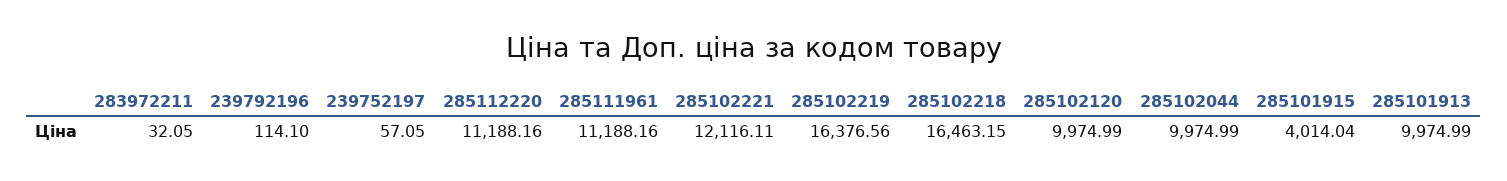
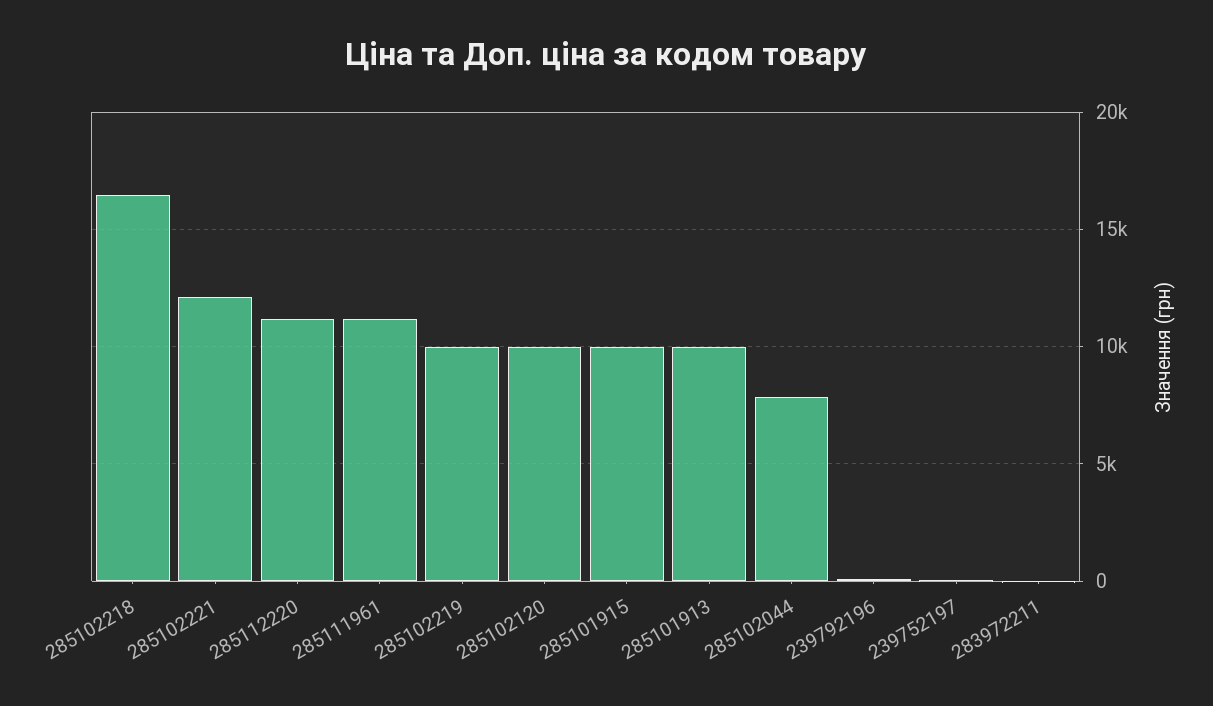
285102219: 16376.56 -> 10000
285102044: 9974.99 -> 8000
285101915: 4014.04 -> 10000

